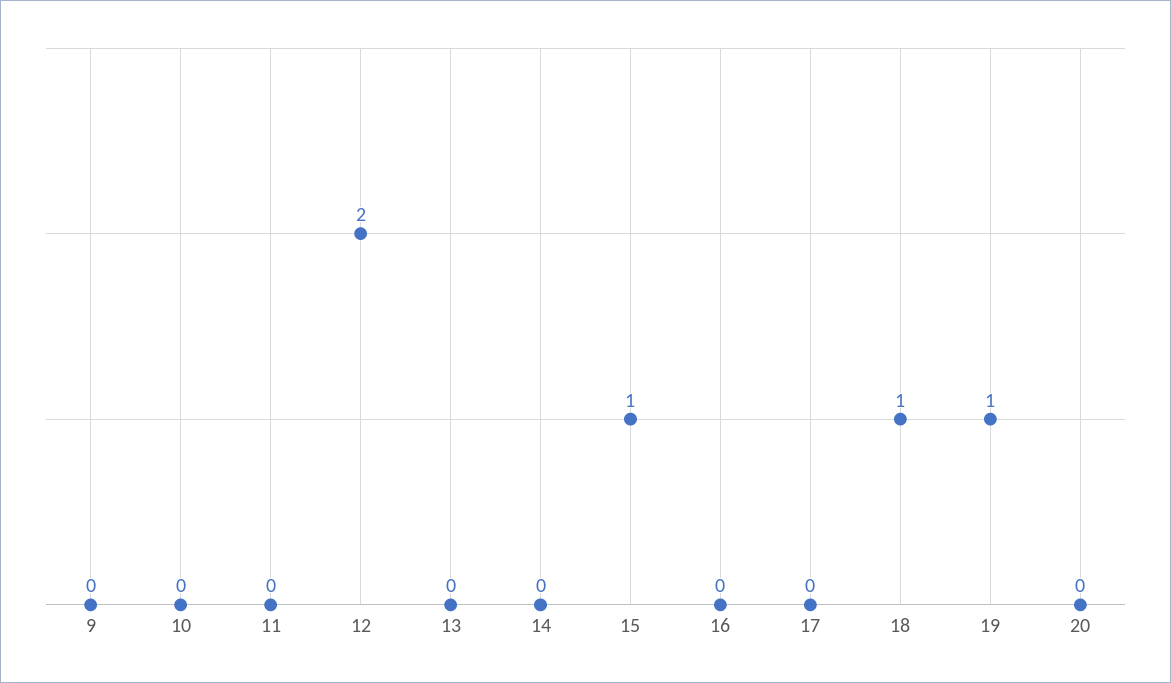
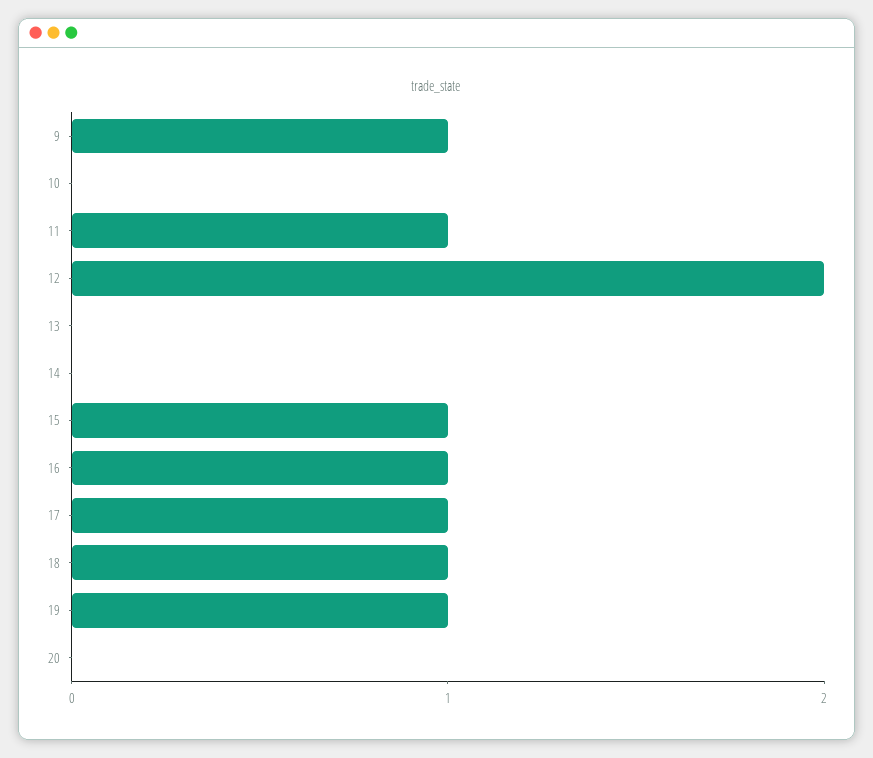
9: 0 -> 1
11: 0 -> 1
16: 0 -> 1
17: 0 -> 1

